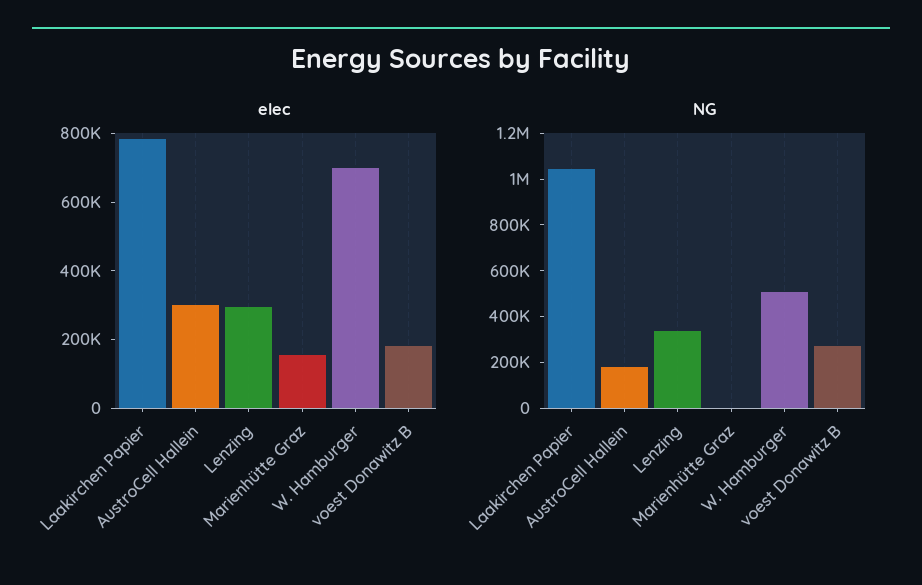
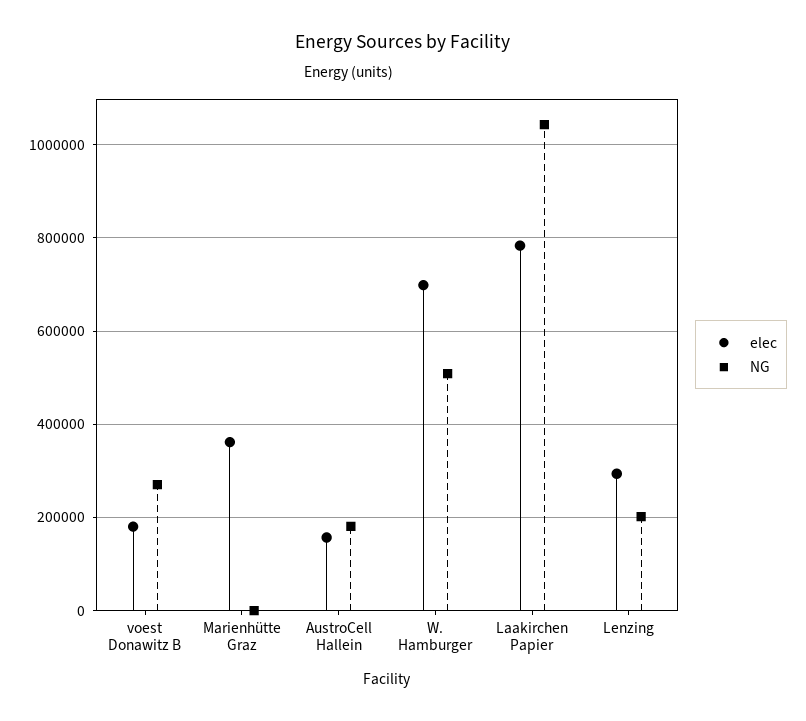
elec, AustroCell Hallein: 300000 -> 160000
elec, Marienhütte Graz: 150000 -> 360000
NG, Lenzing: 350000 -> 200000

